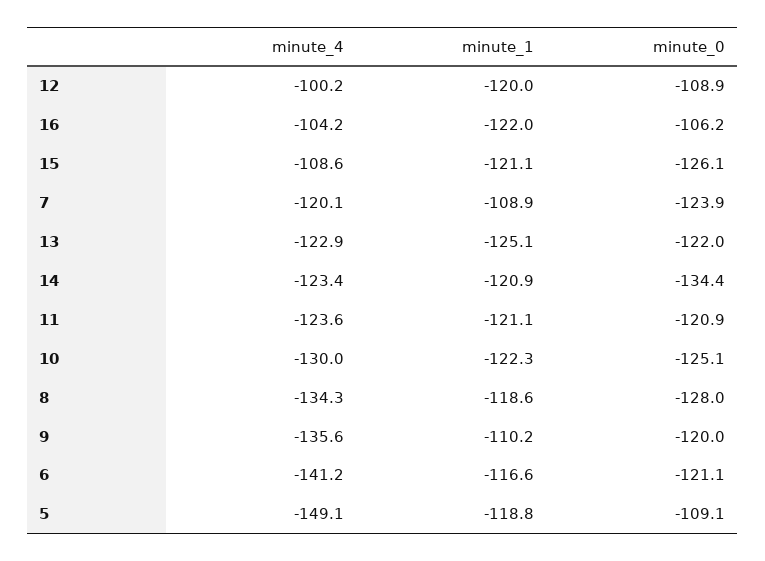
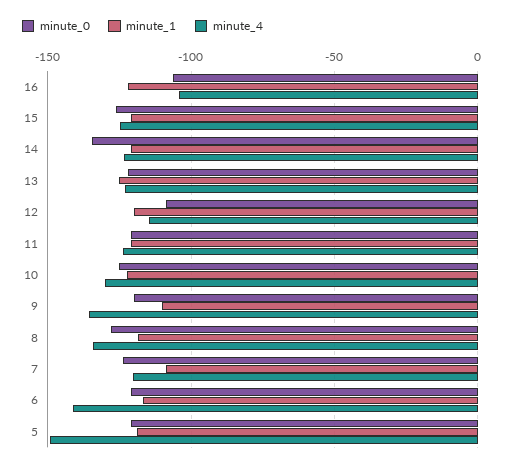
minute_4, 12: -100.2 -> -115
minute_4, 15: -108.6 -> -125
minute_0, 5: -109.1 -> -120

